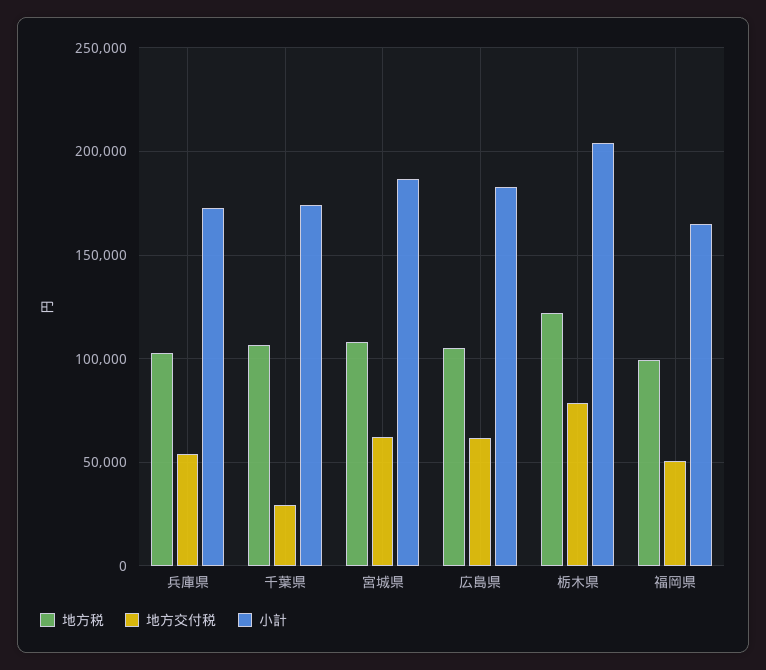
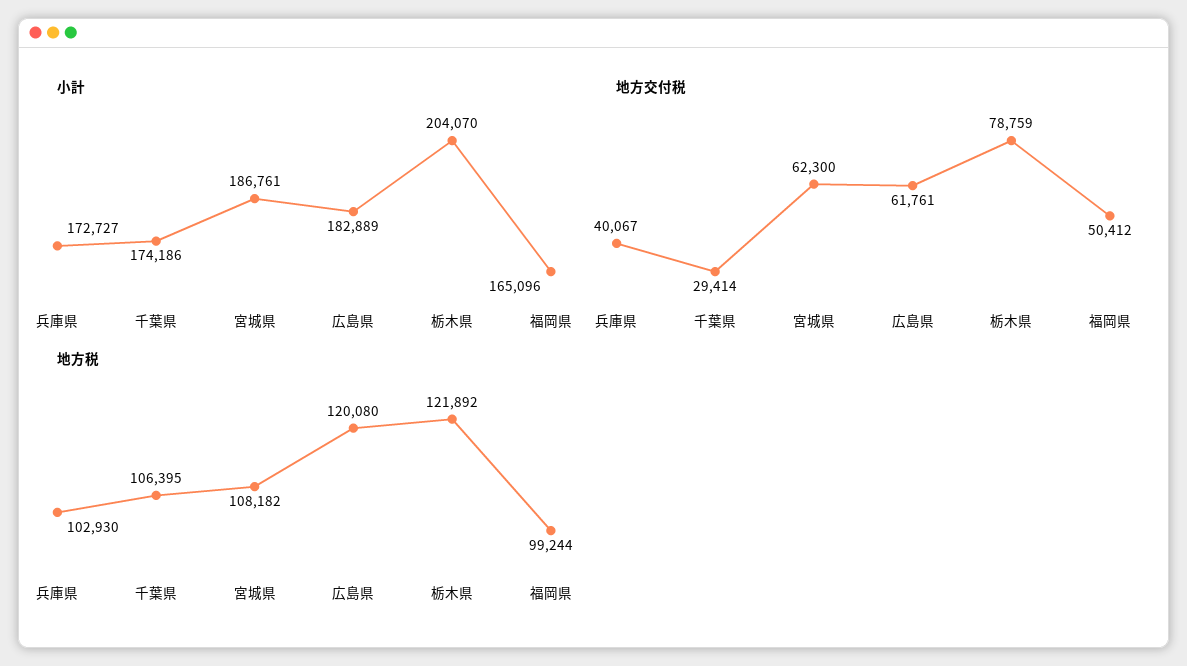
地方交付税, 兵庫県: 55000 -> 40067
地方税, 広島県: 105000 -> 120080

